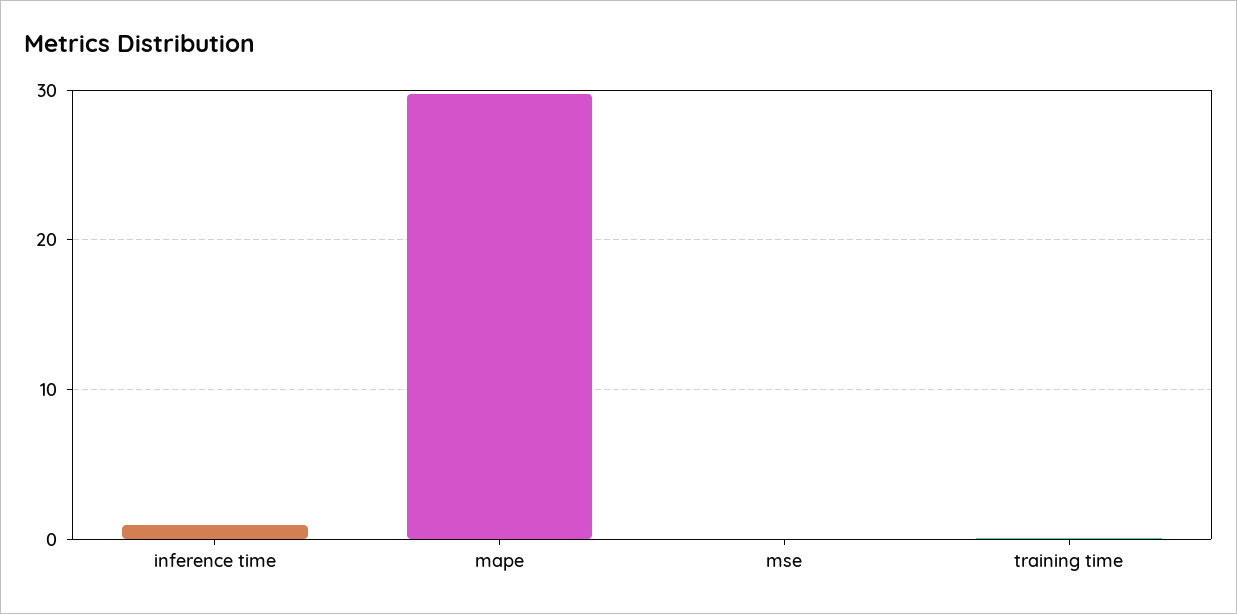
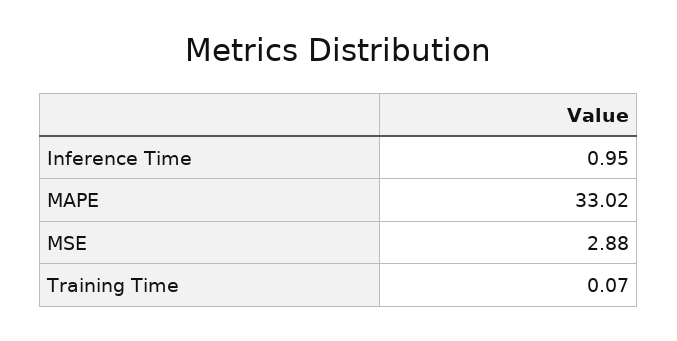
mape: 30 -> 33.02
mse: 0 -> 2.88

